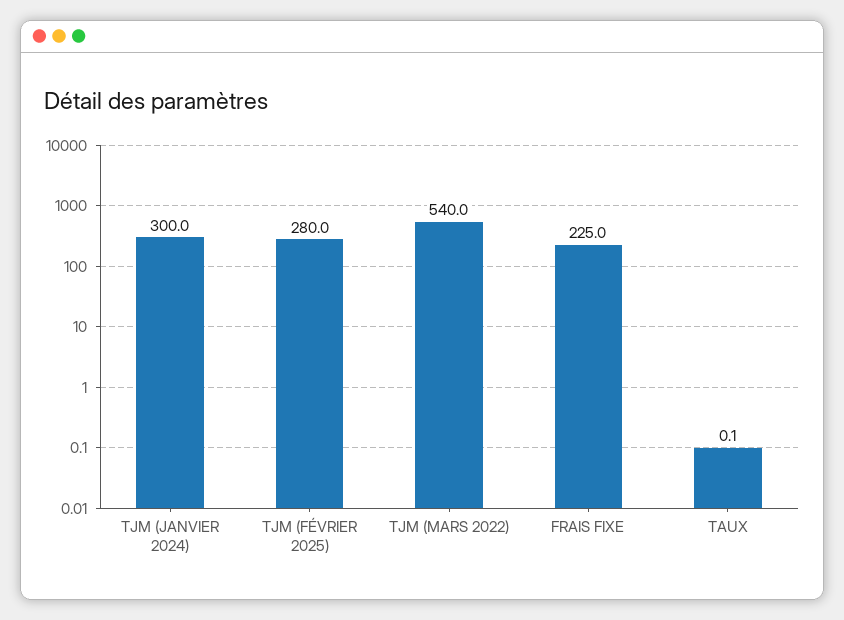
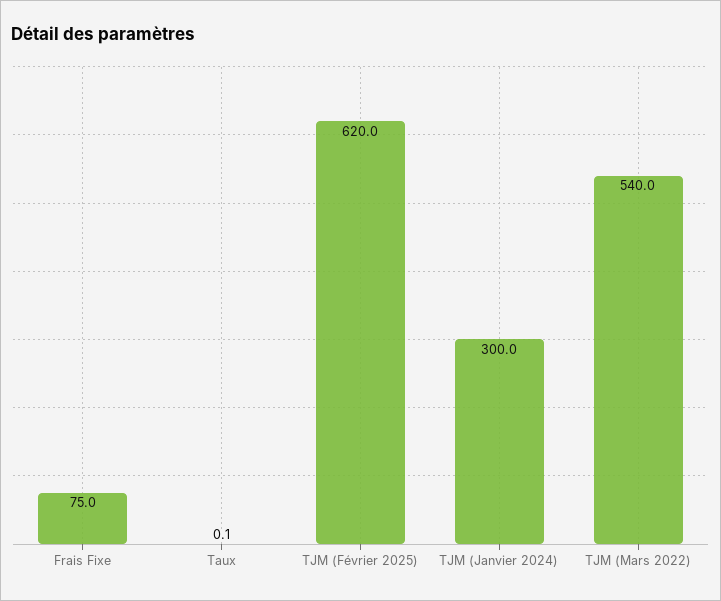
TJM (FÉVRIER 2025): 280 -> 620
FRAIS FIXE: 225 -> 75

